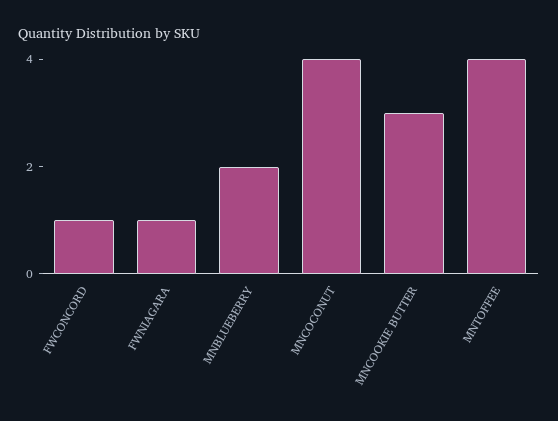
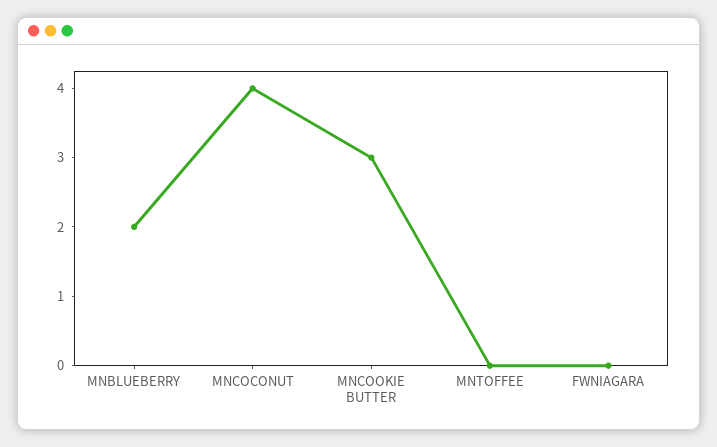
FWCONCORD: 1 -> none
FWNIAGARA: 1 -> 0
MNTOFFEE: 4 -> 0

